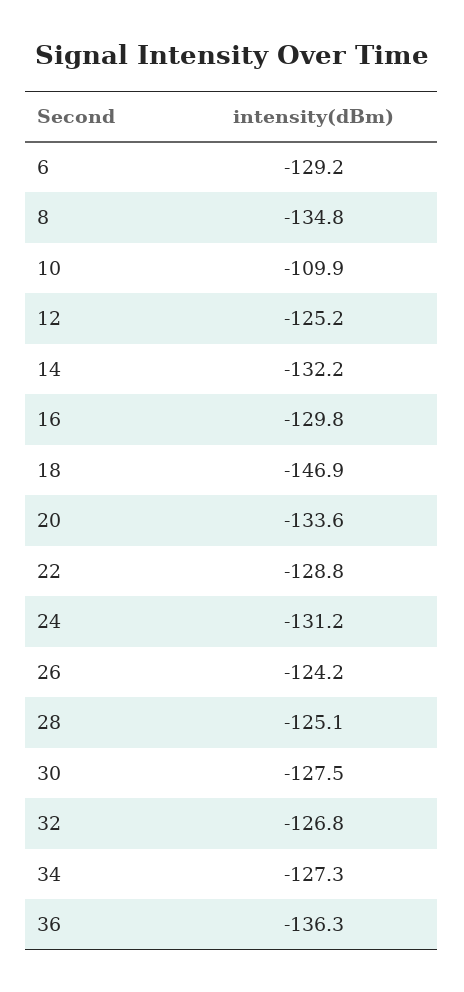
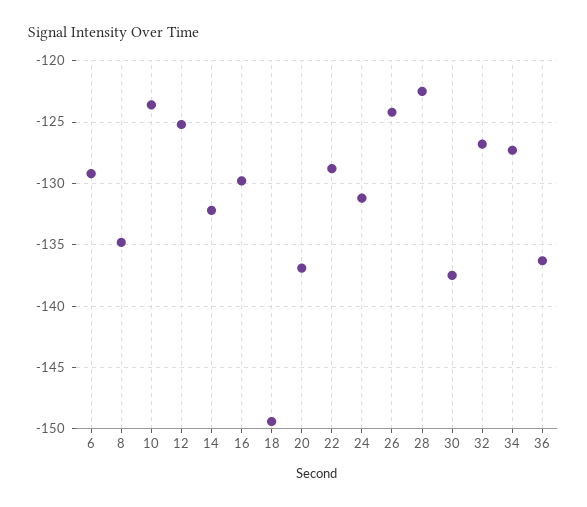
10: -109.9 -> -123.5
18: -146.9 -> -149.5
20: -133.6 -> -137
28: -125.1 -> -122.5
30: -127.5 -> -137.5

